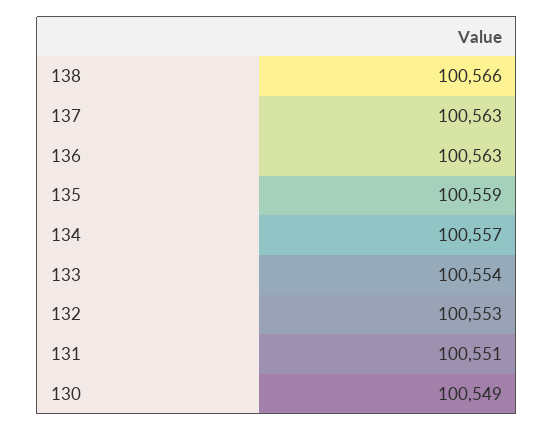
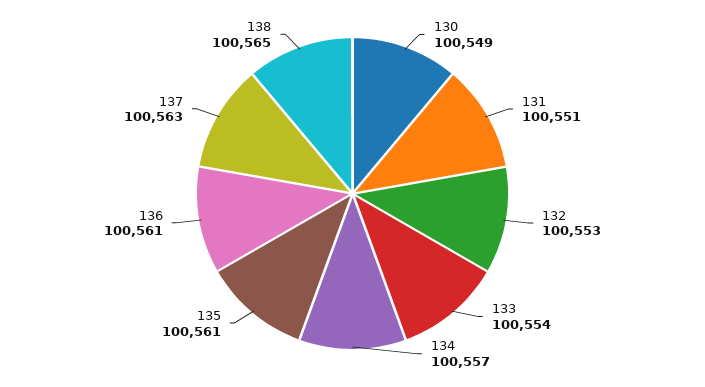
138: 100566 -> 100565
136: 100563 -> 100561
135: 100559 -> 100561

